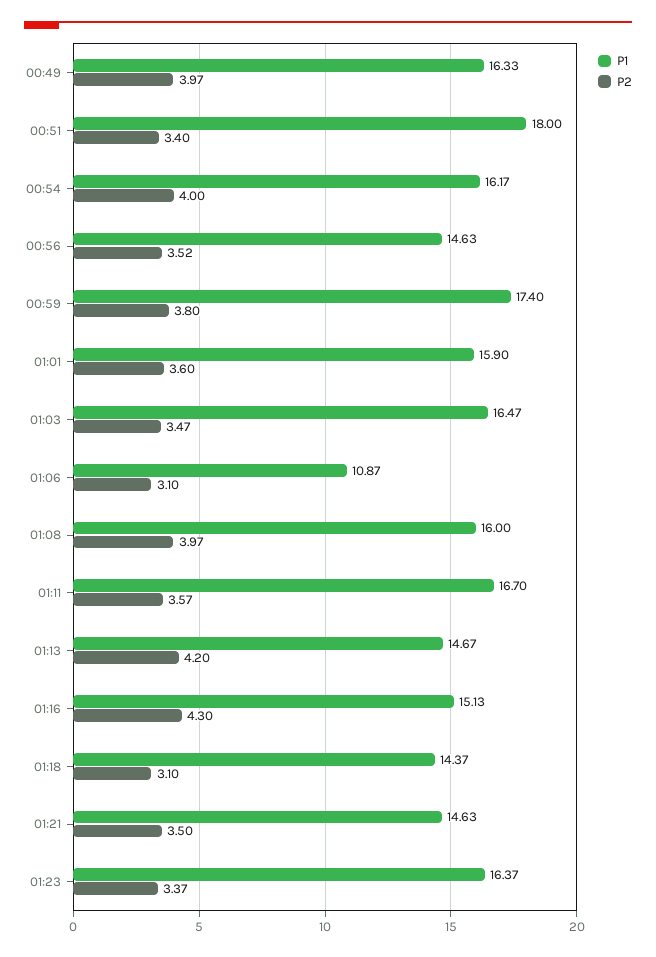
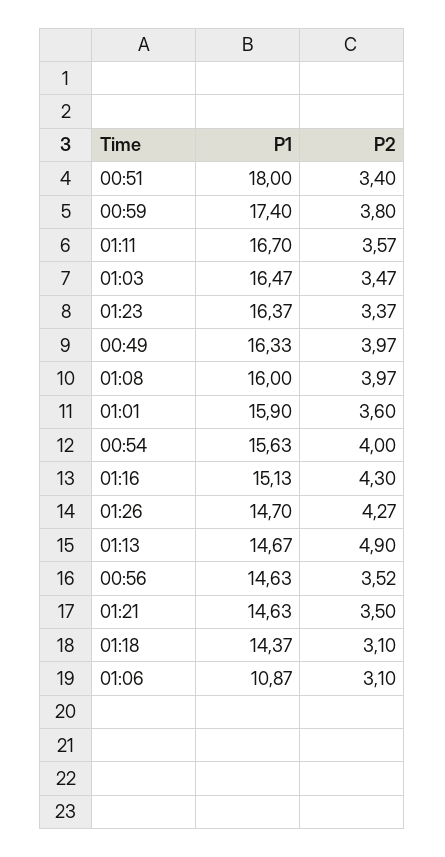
P1, 00:54: 16.17 -> 15.63
P2, 01:13: 4.2 -> 4.9
P1, 01:26: none -> 14.7
P2, 01:26: none -> 4.27

